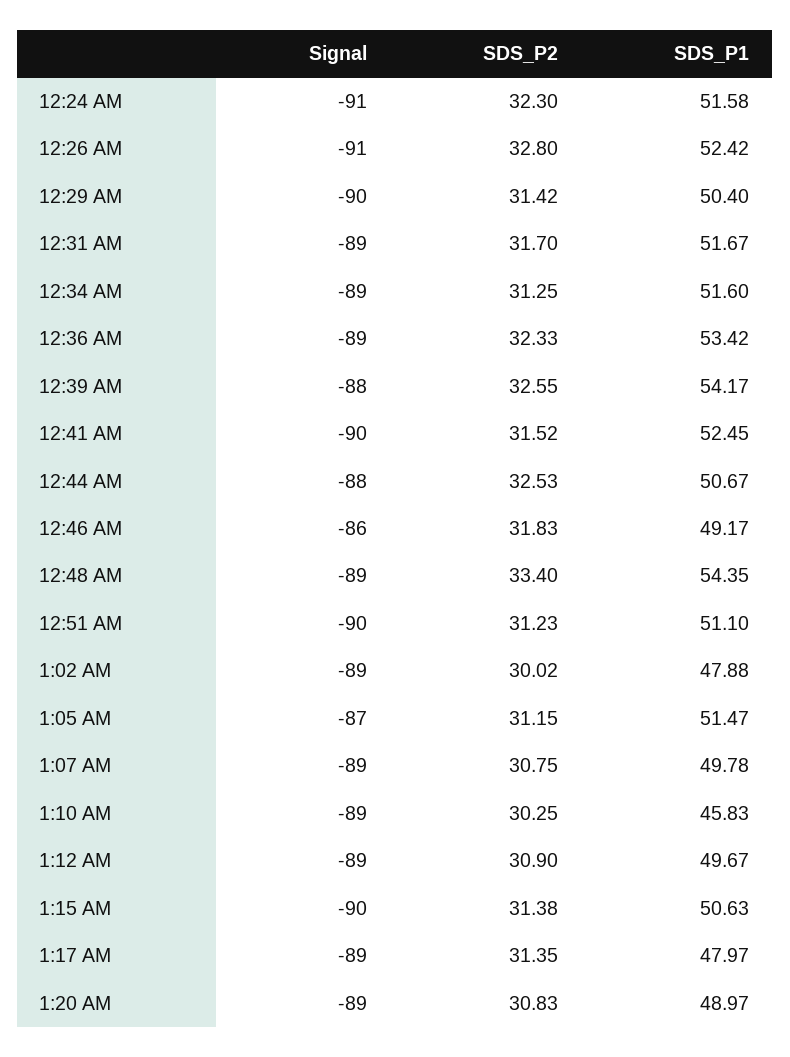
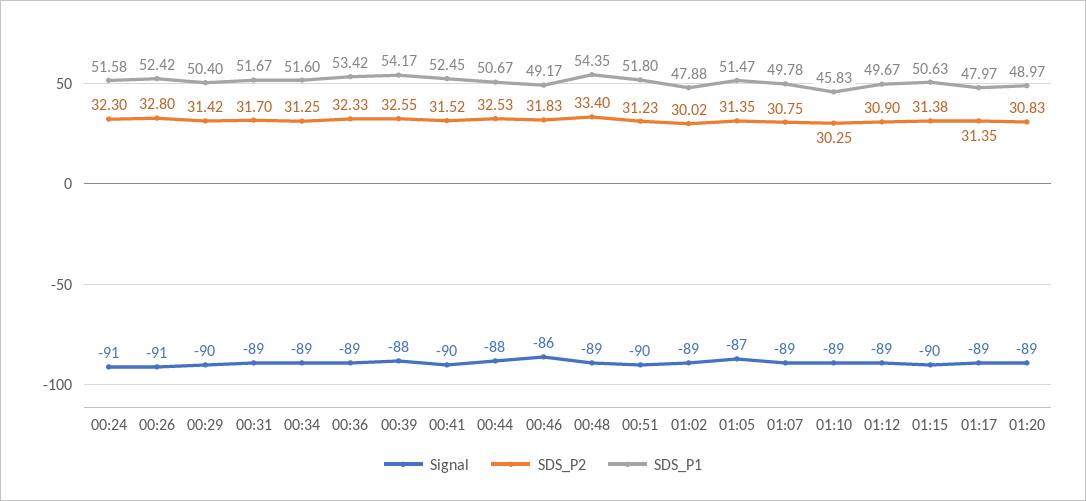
SDS_P1, 12:51 AM: 51.1 -> 51.8
SDS_P2, 1:05 AM: 31.15 -> 31.35

